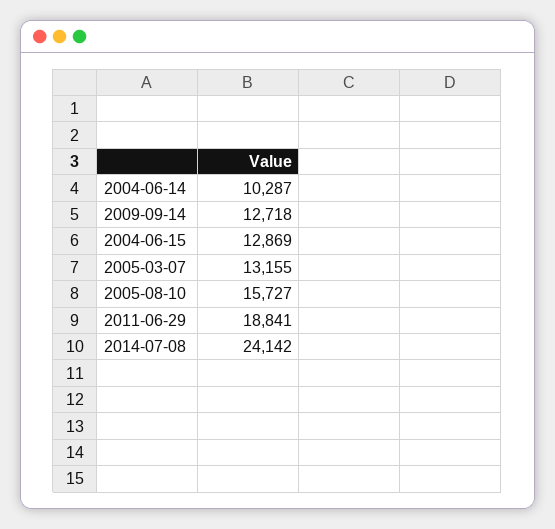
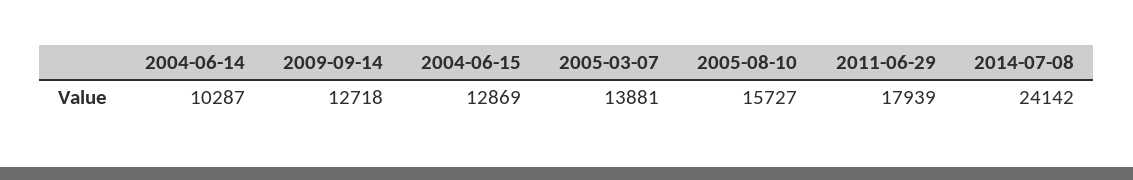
2005-03-07: 13155 -> 13881
2011-06-29: 18841 -> 17939

